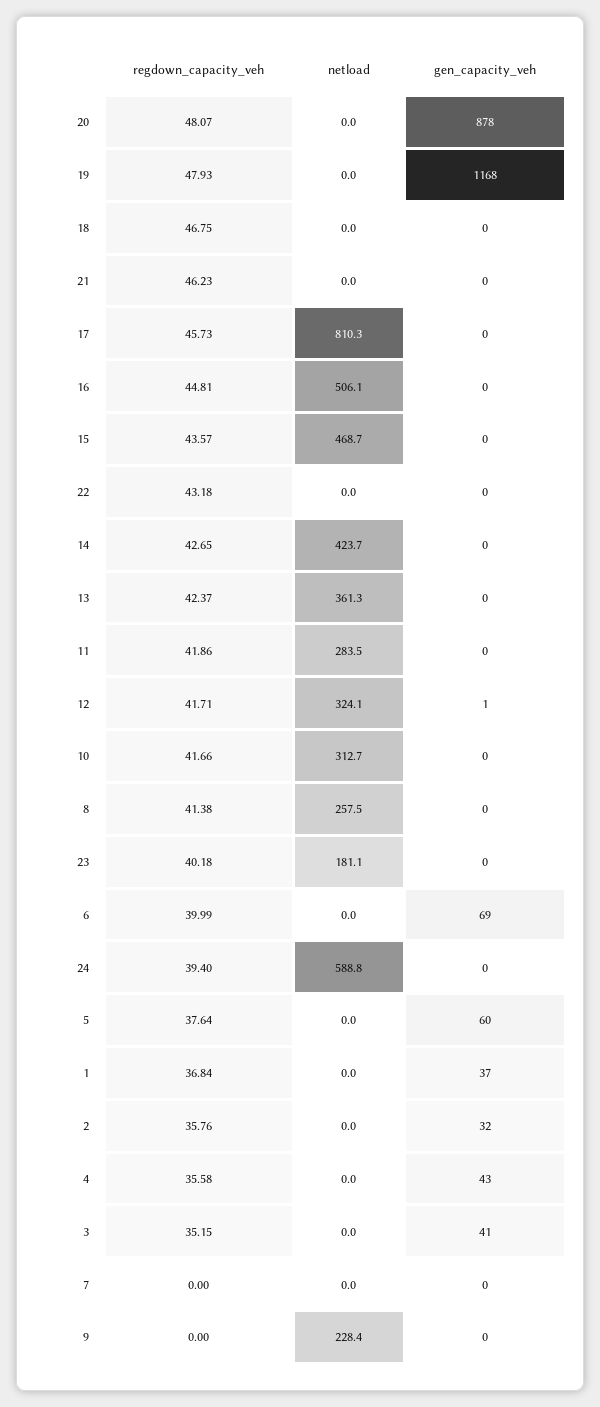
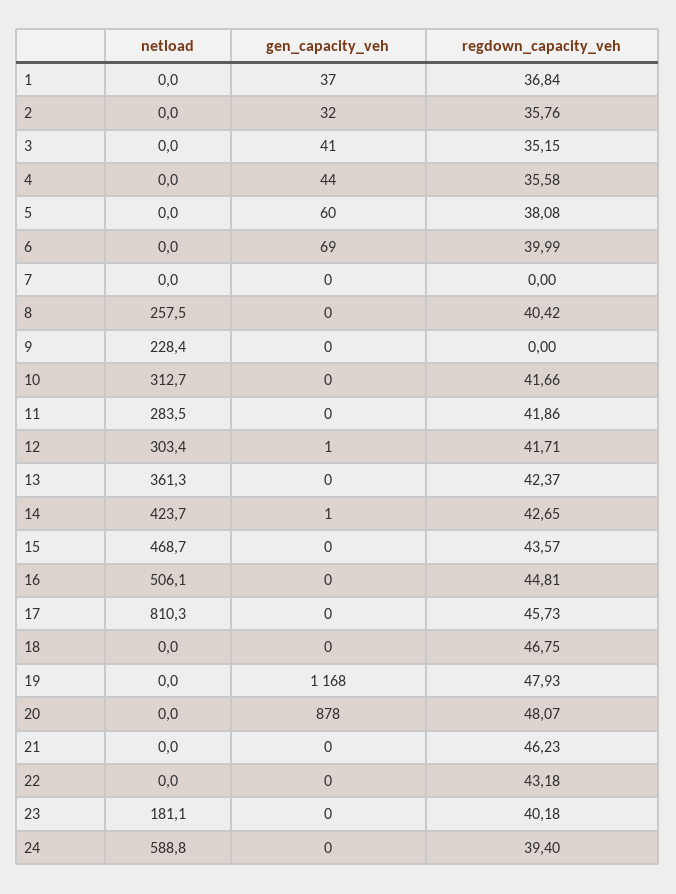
gen_capacity_veh, 14: 0 -> 1
netload, 12: 324.1 -> 303.4
regdown_capacity_veh, 8: 41.38 -> 40.42
regdown_capacity_veh, 5: 37.64 -> 38.08
gen_capacity_veh, 4: 43 -> 44

